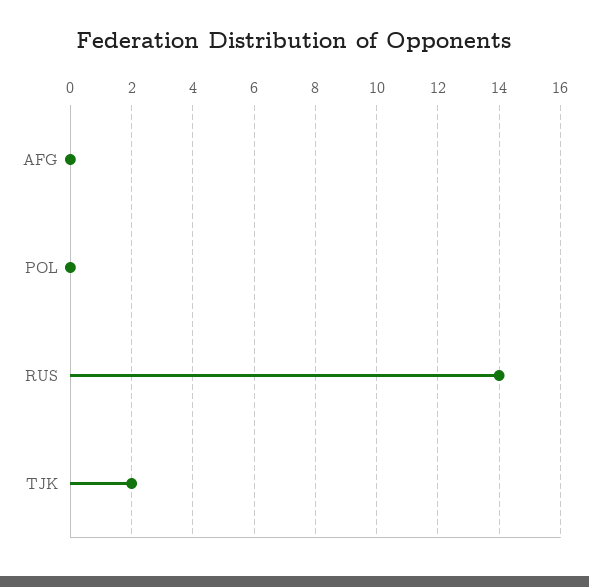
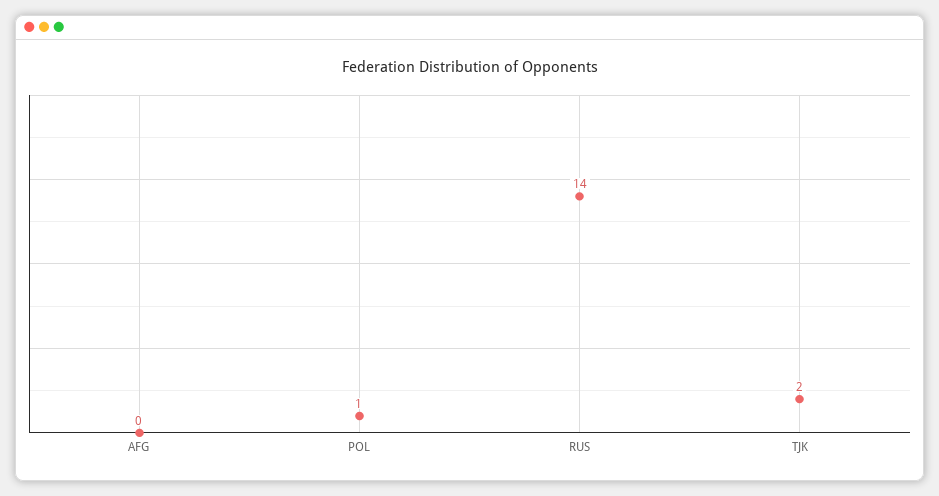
POL: 0 -> 1

